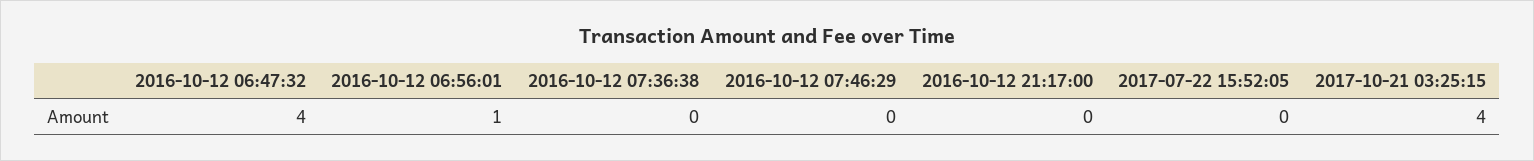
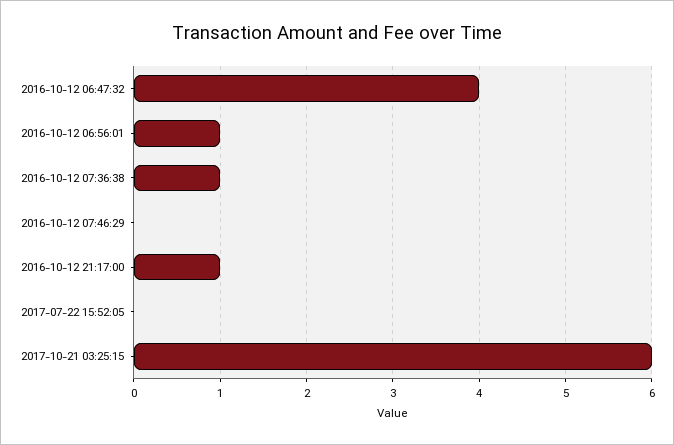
2016-10-12 07:36:38: 0 -> 1
2016-10-12 21:17:00: 0 -> 1
2017-10-21 03:25:15: 4 -> 6

